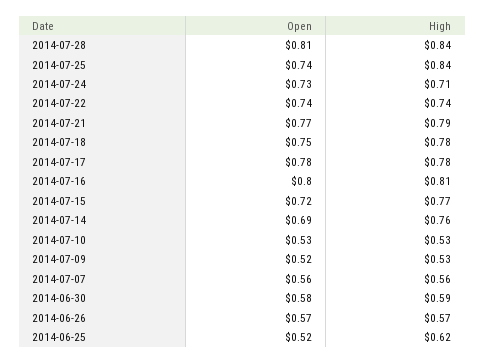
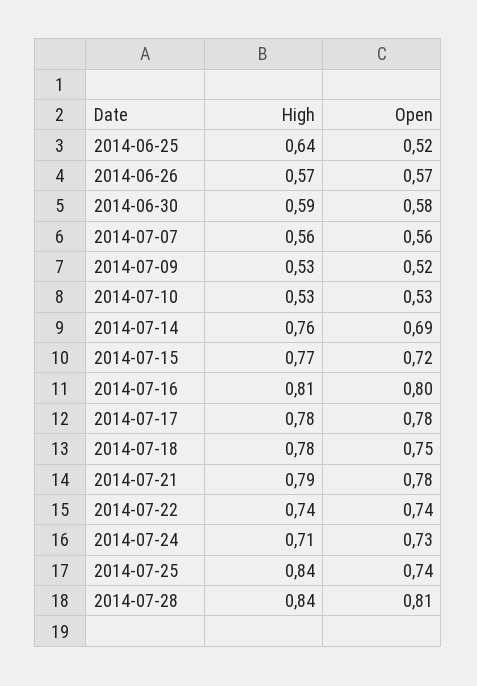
Open, 2014-07-21: 0.77 -> 0.78
High, 2014-06-25: 0.62 -> 0.64

